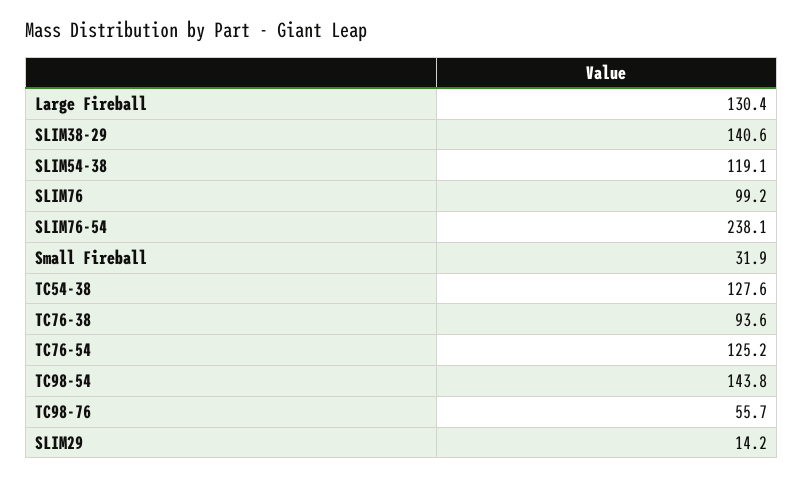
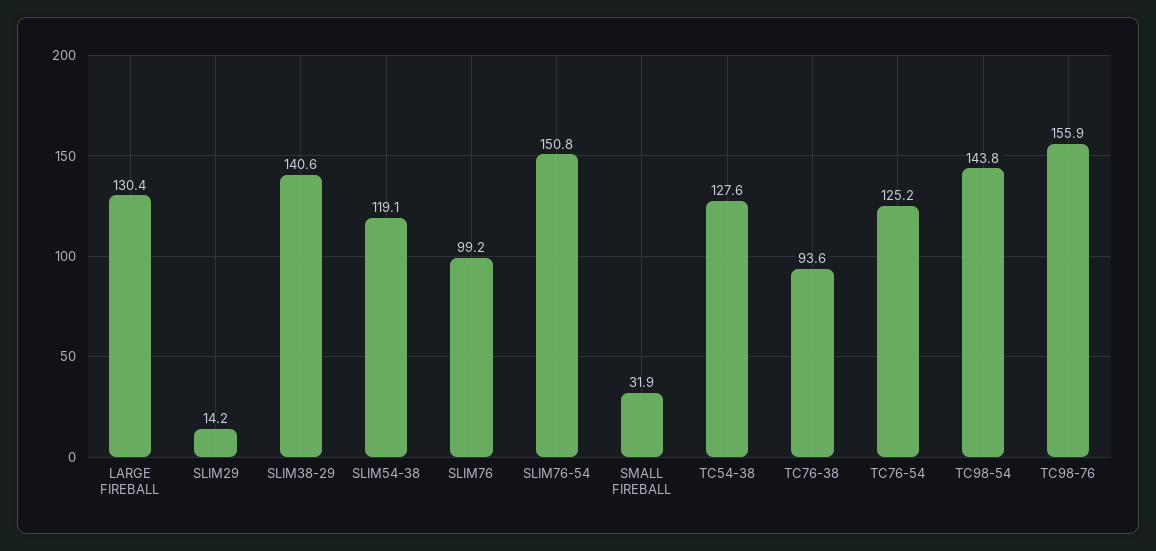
SLIM76-54: 238.1 -> 150.8
TC98-76: 55.7 -> 155.9

